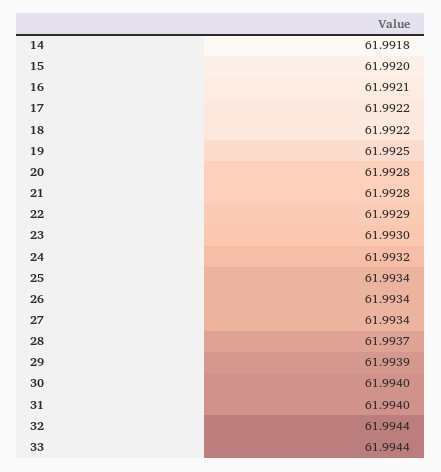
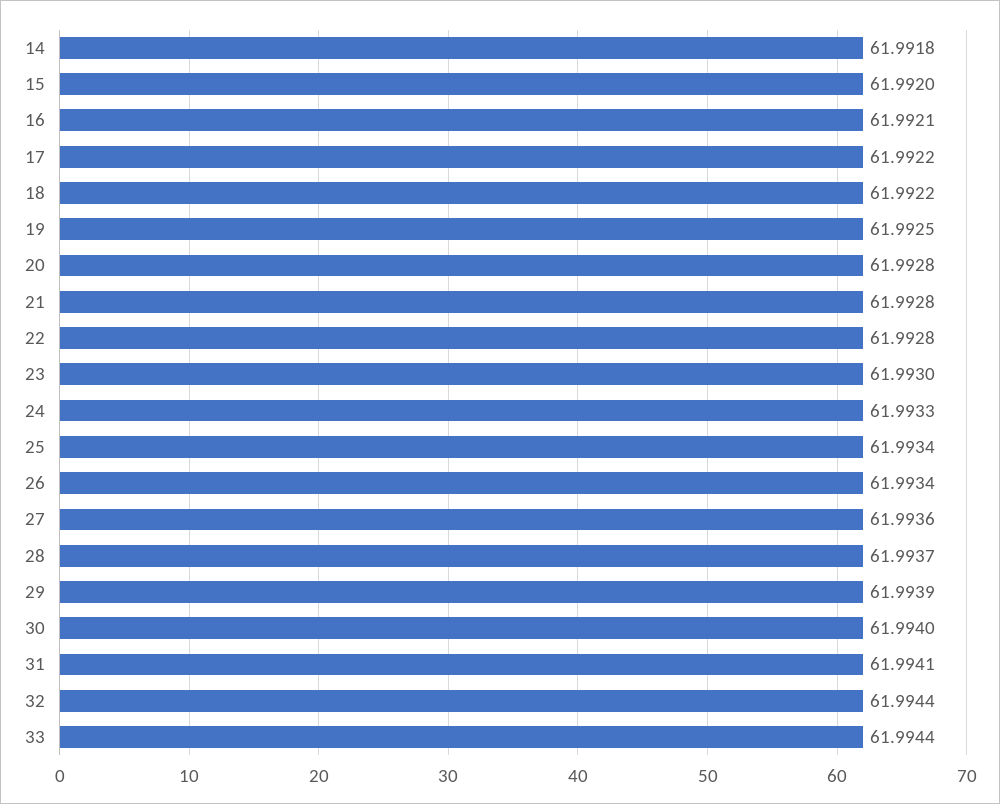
22: 61.9929 -> 61.9928
24: 61.9932 -> 61.9933
27: 61.9934 -> 61.9936
31: 61.994 -> 61.9941

